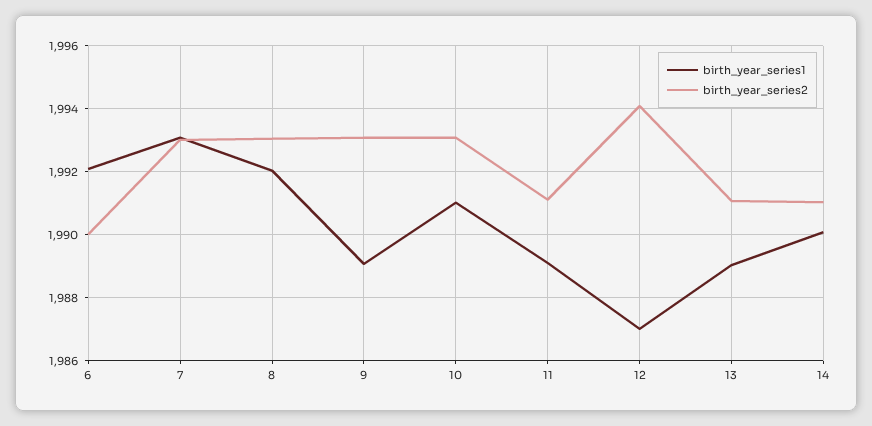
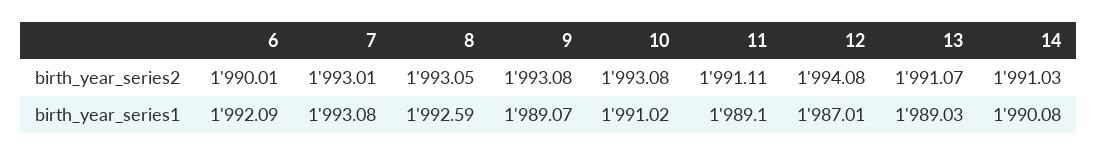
birth_year_series1, 8: 1992 -> 1992.59

